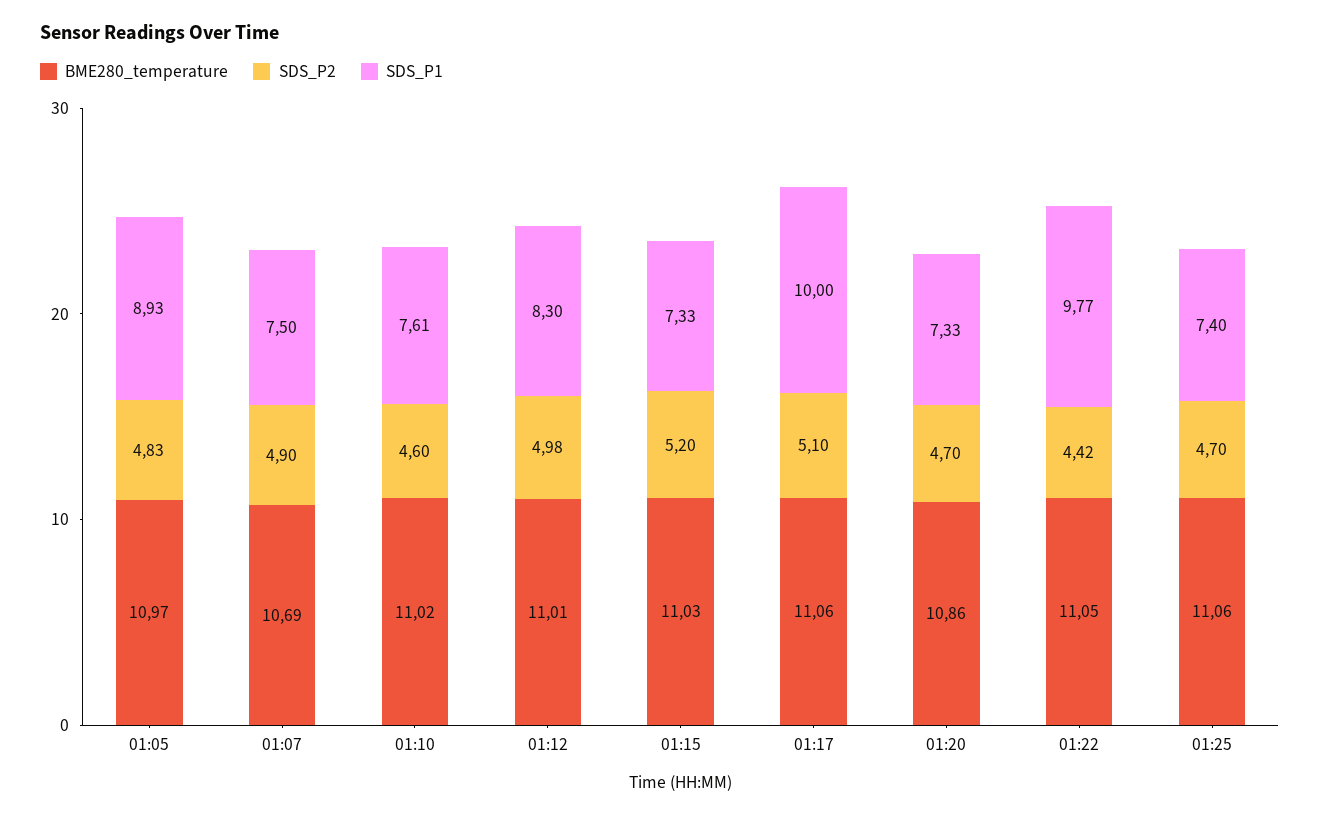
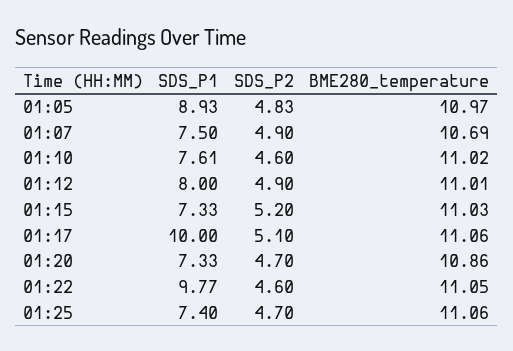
SDS_P2, 01:12: 4.98 -> 4.9
SDS_P1, 01:12: 8.3 -> 8
SDS_P2, 01:22: 4.42 -> 4.6

